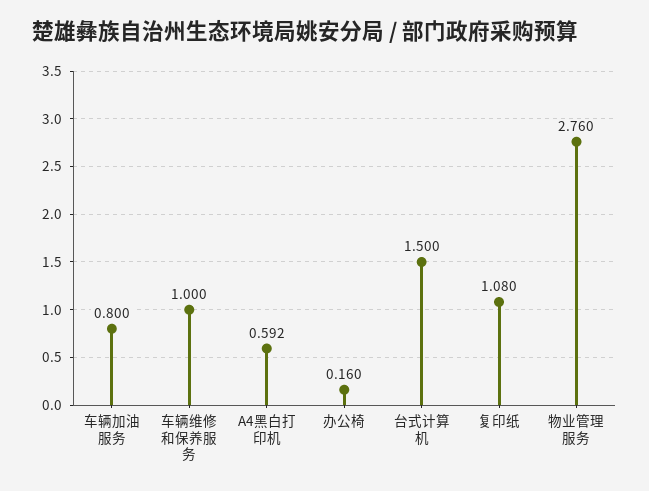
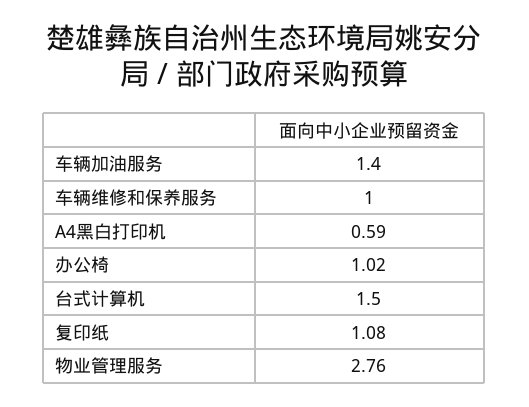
车辆加油服务: 0.8 -> 1.4
办公椅: 0.16 -> 1.02

